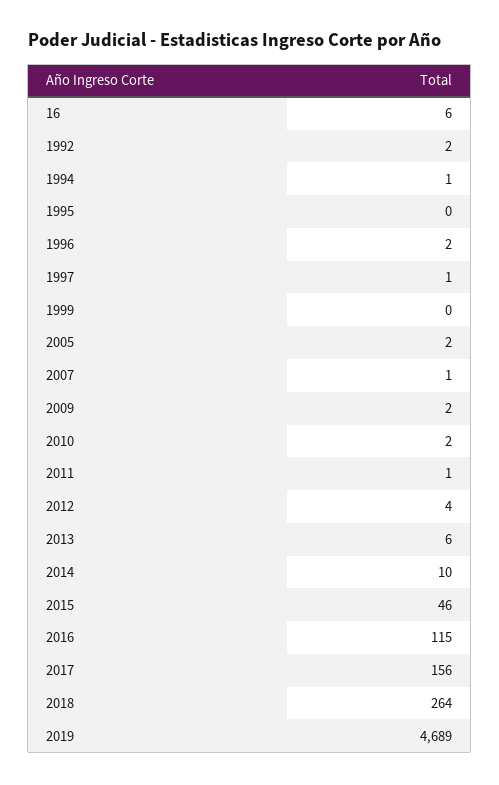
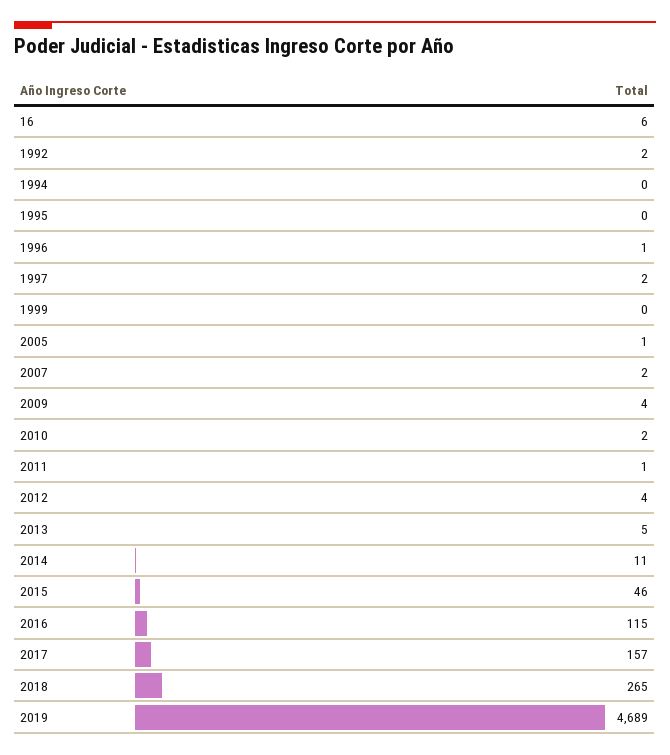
1994: 1 -> 0
1996: 2 -> 1
1997: 1 -> 2
2005: 2 -> 1
2007: 1 -> 2
2009: 2 -> 4
2013: 6 -> 5
2014: 10 -> 11
2017: 156 -> 157
2018: 264 -> 265

